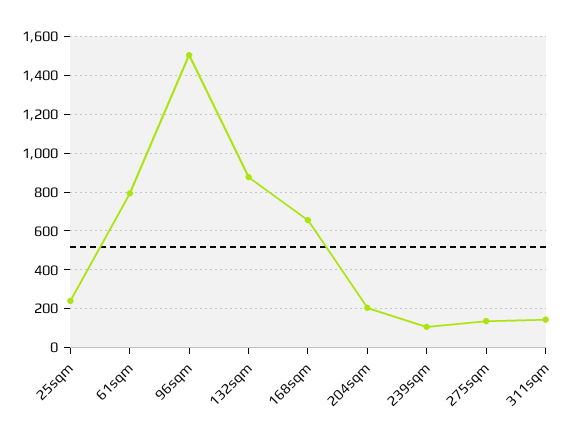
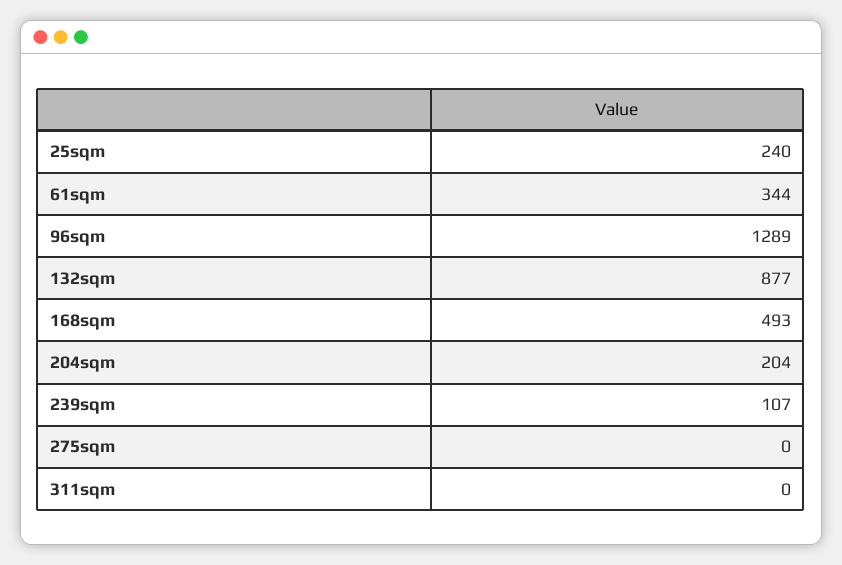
61sqm: 800 -> 344
96sqm: 1500 -> 1289
168sqm: 650 -> 493
275sqm: 150 -> 0
311sqm: 150 -> 0

